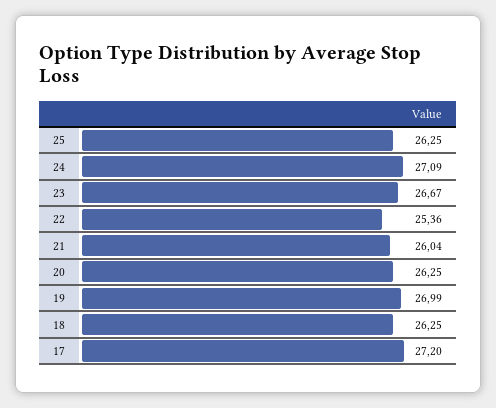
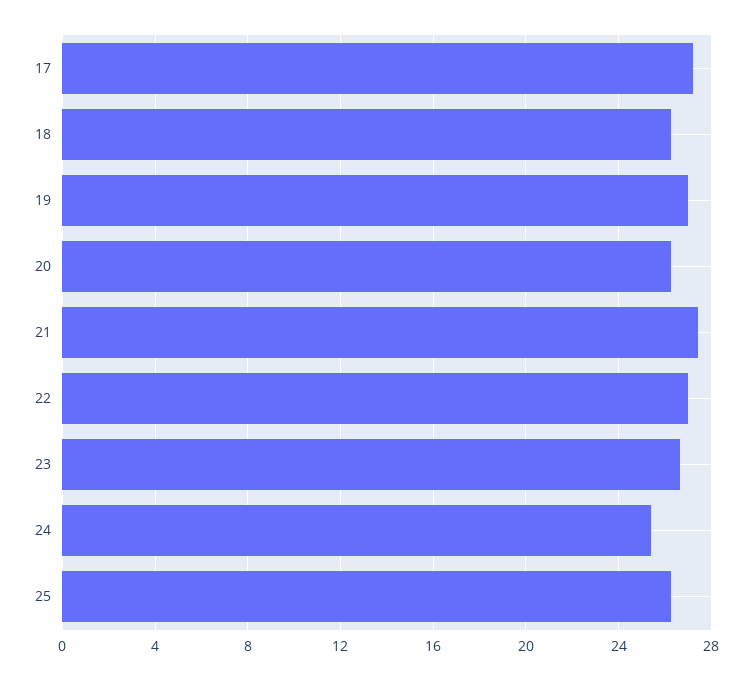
24: 27.09 -> 25.5
22: 25.36 -> 27
21: 26.04 -> 27.5

